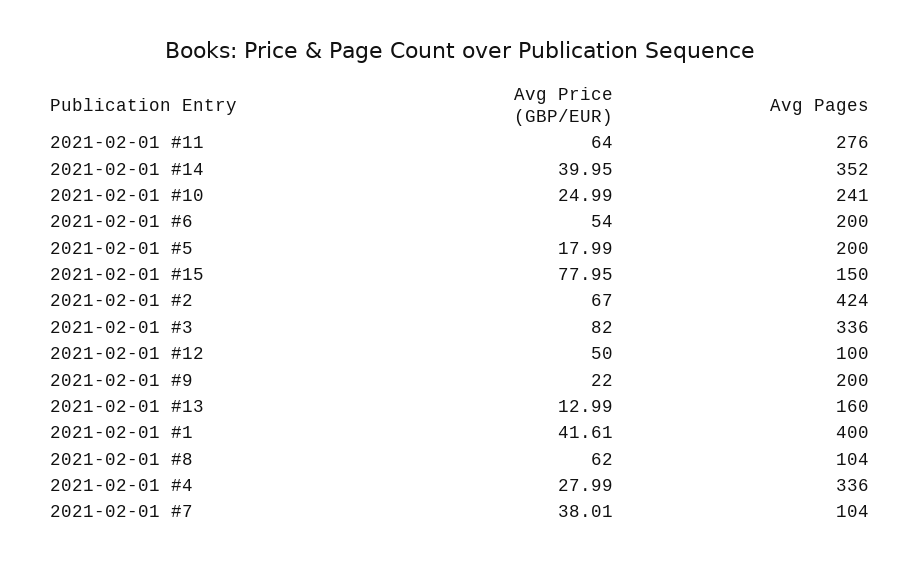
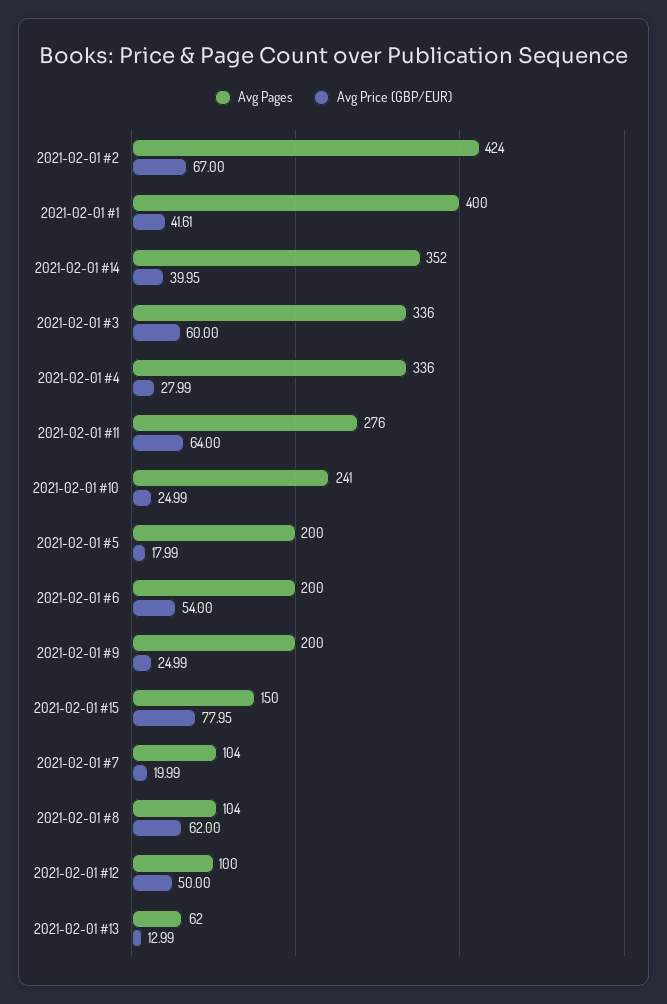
Avg Price (GBP/EUR), 2021-02-01 #3: 82 -> 60
Avg Price (GBP/EUR), 2021-02-01 #9: 22 -> 24.99
Avg Pages, 2021-02-01 #13: 160 -> 62
Avg Price (GBP/EUR), 2021-02-01 #7: 38.01 -> 19.99

